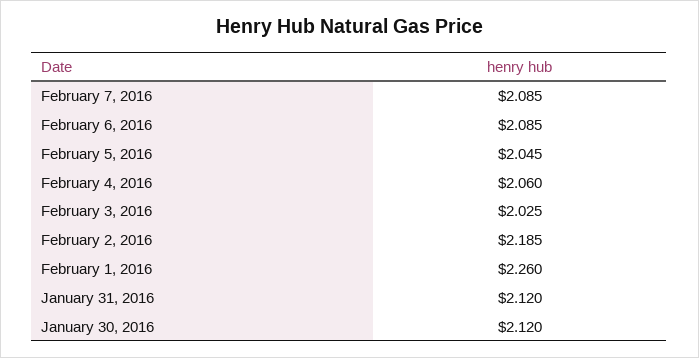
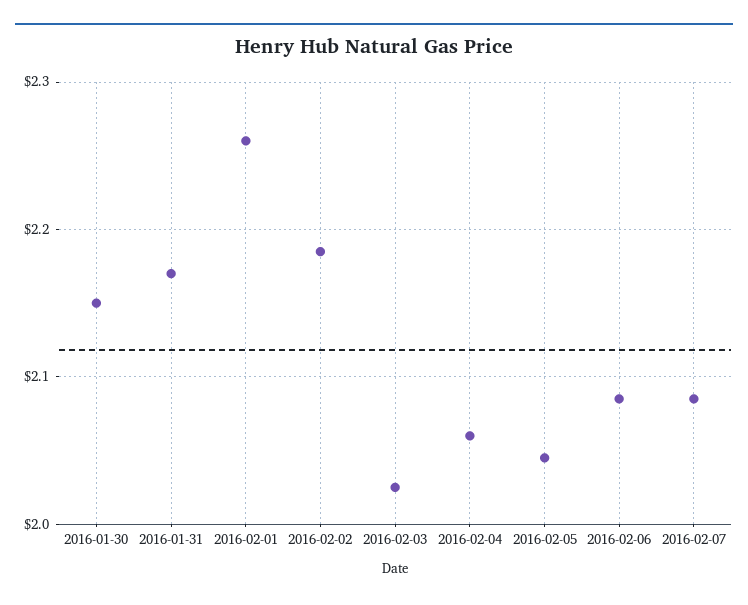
January 31, 2016: 2.12 -> 2.17
January 30, 2016: 2.12 -> 2.15

